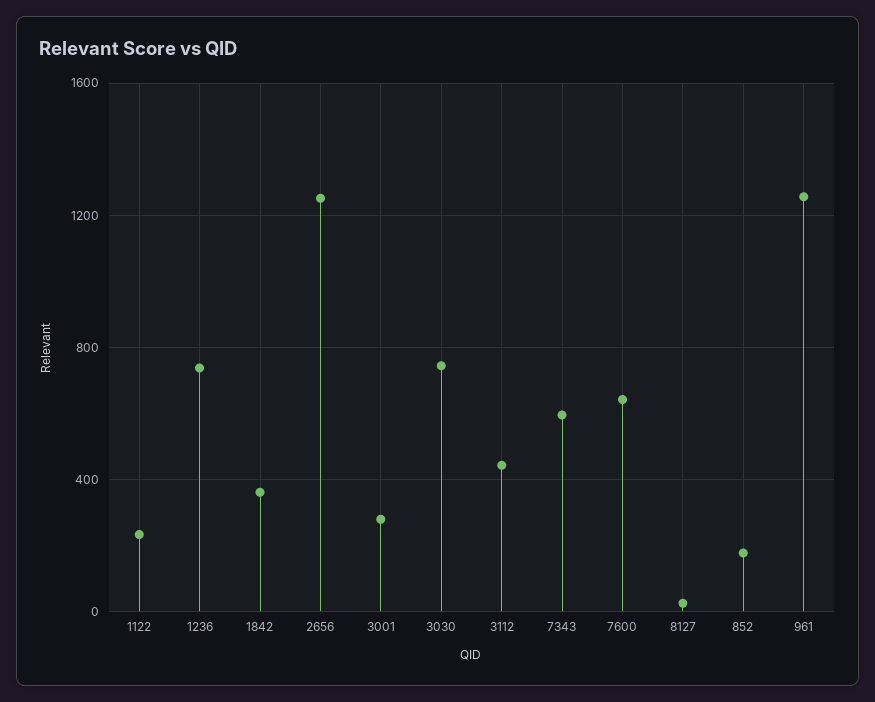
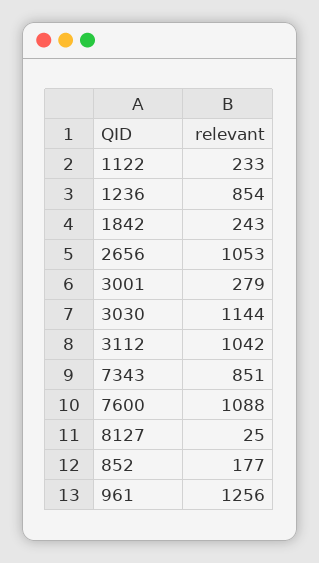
1236: 750 -> 854
1842: 350 -> 243
2656: 1250 -> 1053
3030: 750 -> 1144
3112: 450 -> 1042
7343: 600 -> 851
7600: 650 -> 1088

